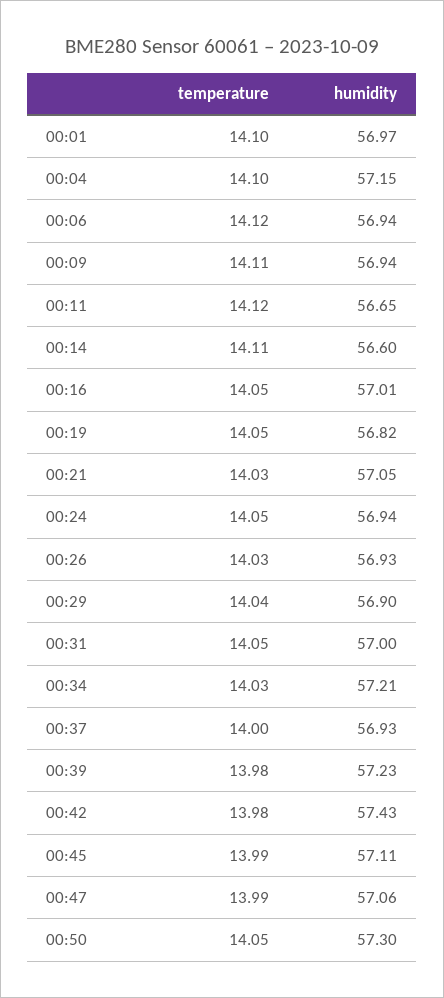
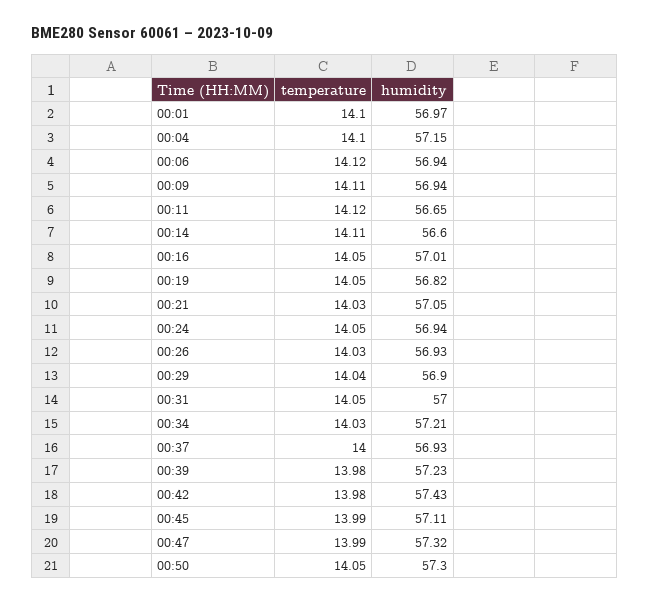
humidity, 00:47: 57.06 -> 57.32

